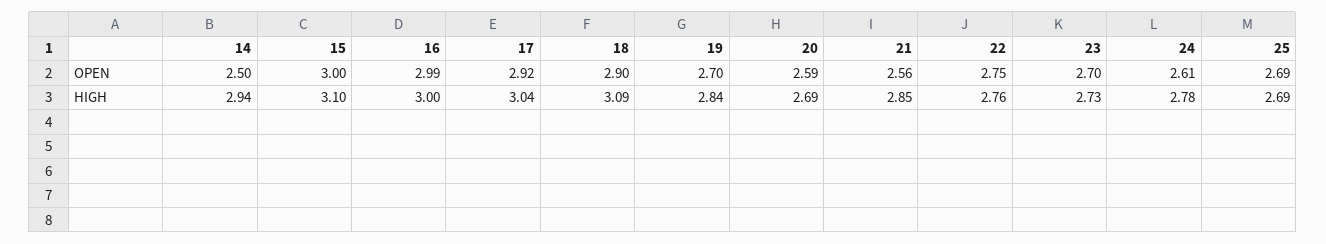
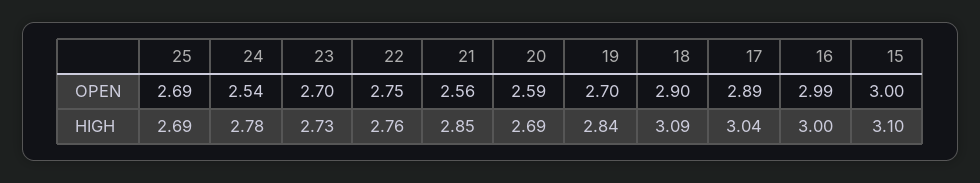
14, OPEN: 2.5 -> none
17, OPEN: 2.92 -> 2.89
24, OPEN: 2.61 -> 2.54
14, HIGH: 2.94 -> none

